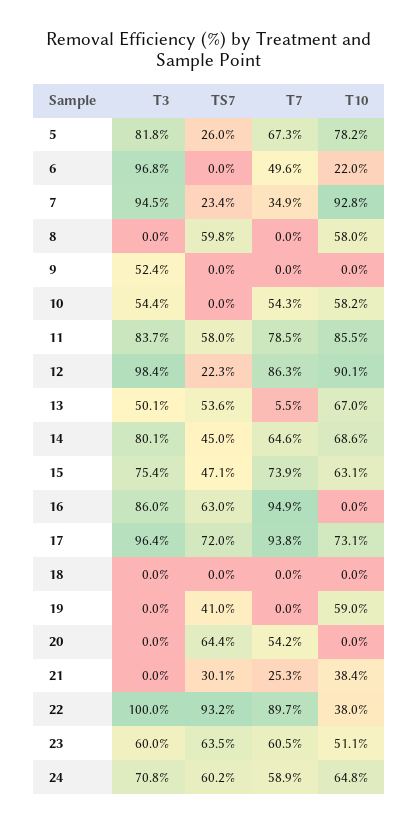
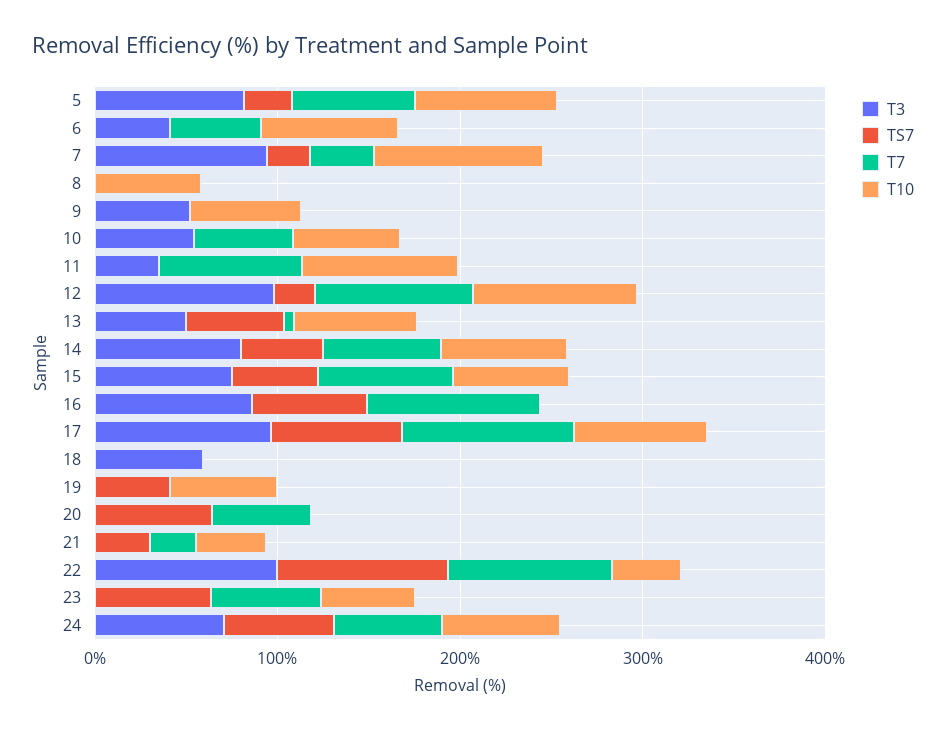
T3, 6: 96.8 -> 40
T10, 6: 22 -> 80
TS7, 8: 59.8 -> 0
T10, 9: 0 -> 60
T3, 11: 83.7 -> 40
TS7, 11: 58 -> 0
T3, 18: 0 -> 60
T3, 23: 60 -> 0

